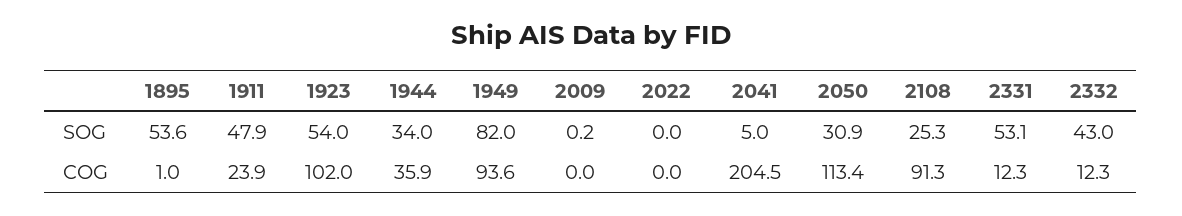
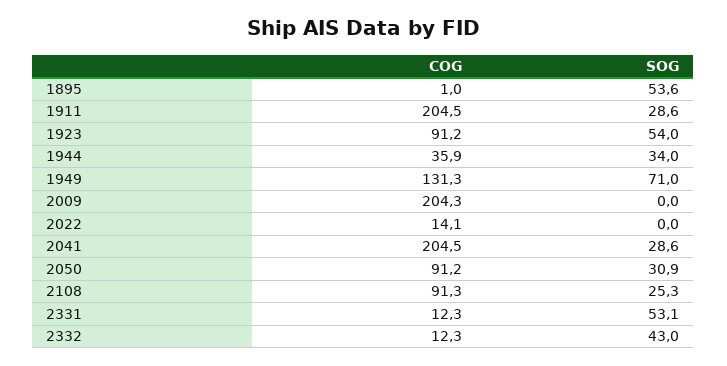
1911, SOG: 47.9 -> 28.6
1949, SOG: 82 -> 71
2009, SOG: 0.2 -> 0
2041, SOG: 5 -> 28.6
1911, COG: 23.9 -> 204.5
1923, COG: 102 -> 91.2
1949, COG: 93.6 -> 131.3
2009, COG: 0 -> 204.3
2022, COG: 0 -> 14.1
2050, COG: 113.4 -> 91.2

